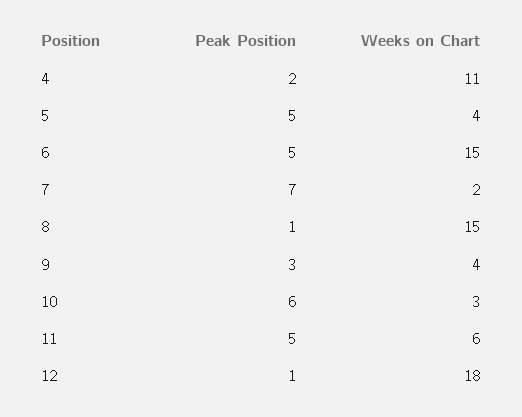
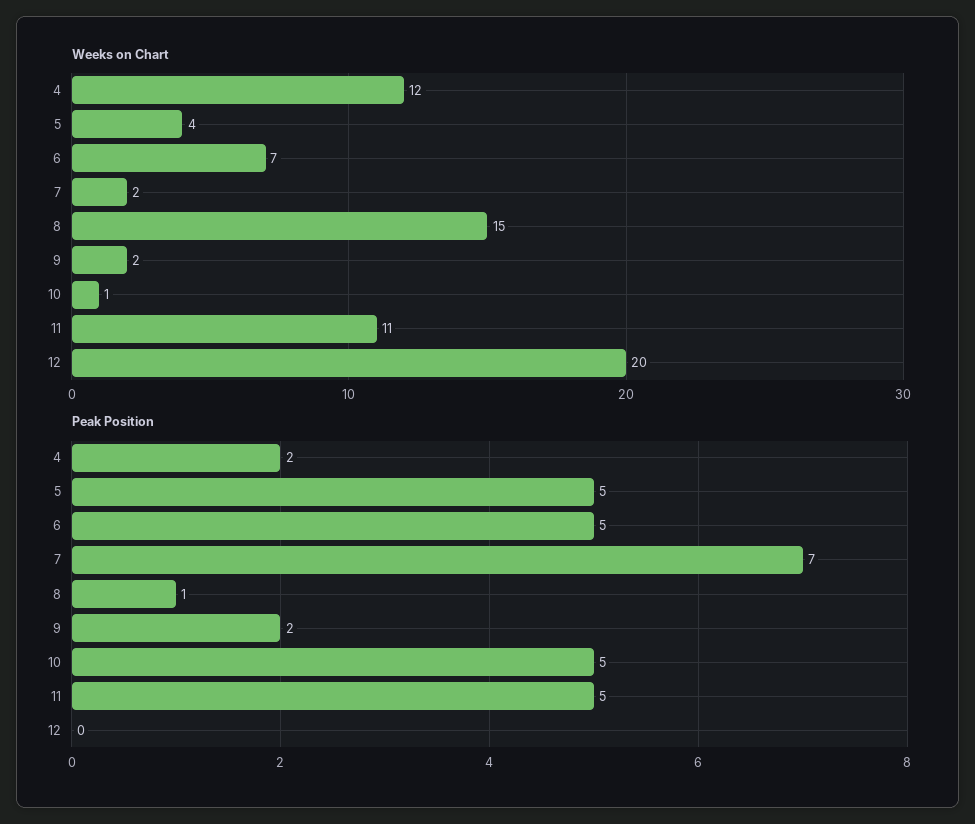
Weeks on Chart, 4: 11 -> 12
Weeks on Chart, 6: 15 -> 7
Peak Position, 9: 3 -> 2
Weeks on Chart, 9: 4 -> 2
Peak Position, 10: 6 -> 5
Weeks on Chart, 10: 3 -> 1
Weeks on Chart, 11: 6 -> 11
Peak Position, 12: 1 -> 0
Weeks on Chart, 12: 18 -> 20

